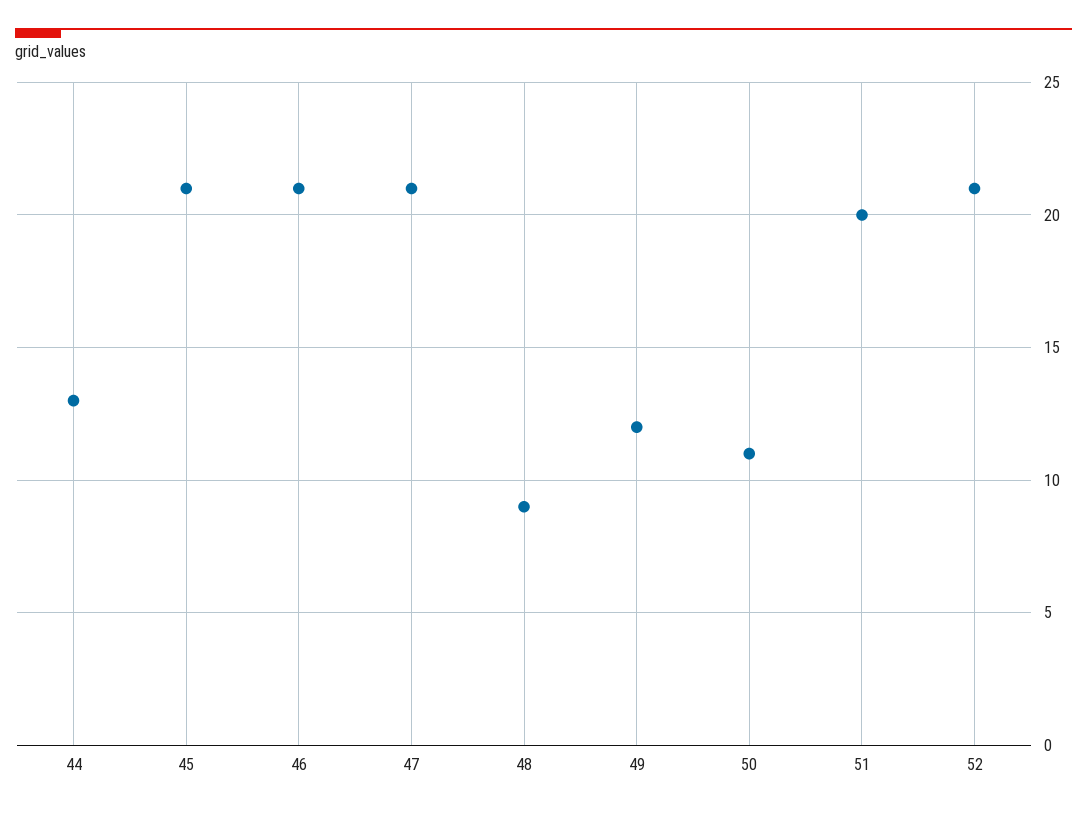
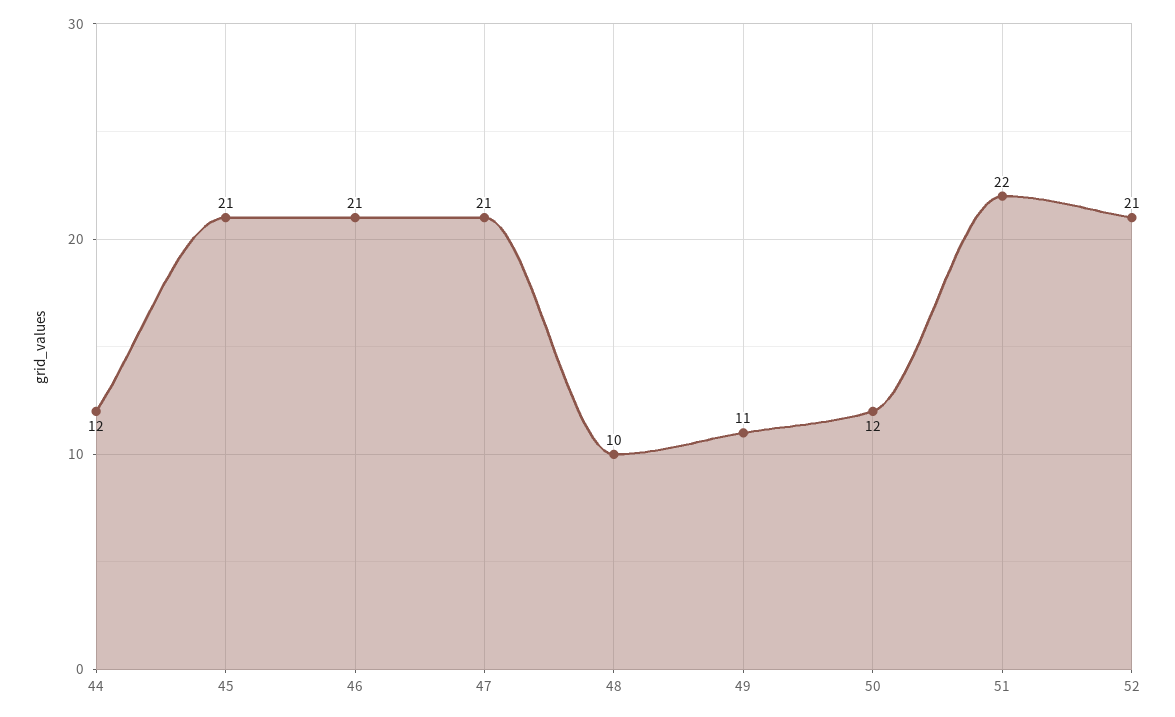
44: 13 -> 12
48: 9 -> 10
49: 12 -> 11
50: 11 -> 12
51: 20 -> 22

